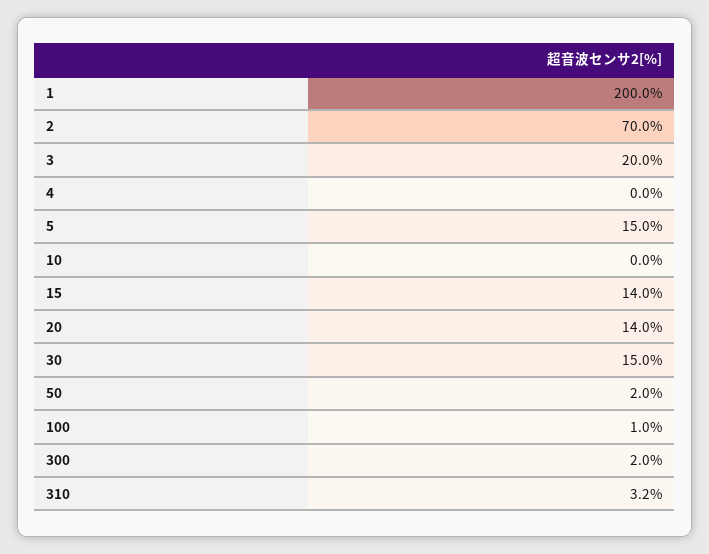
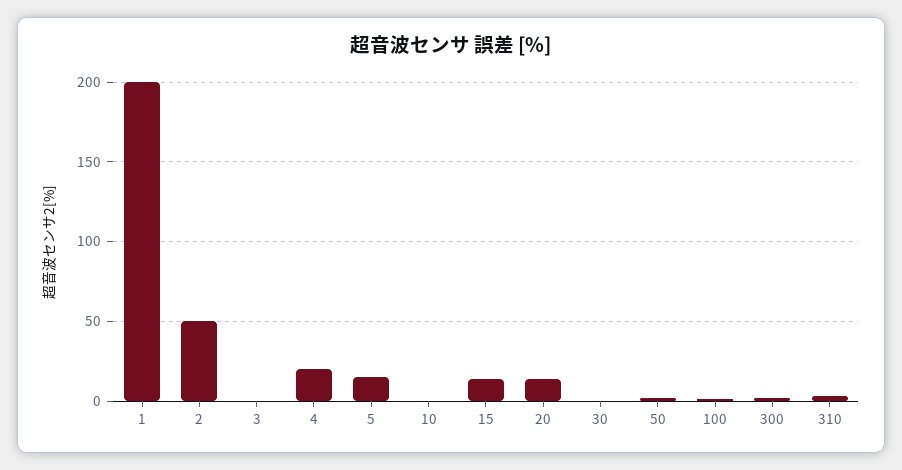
2: 70 -> 50
3: 20 -> 0
4: 0 -> 20
30: 15 -> 0

